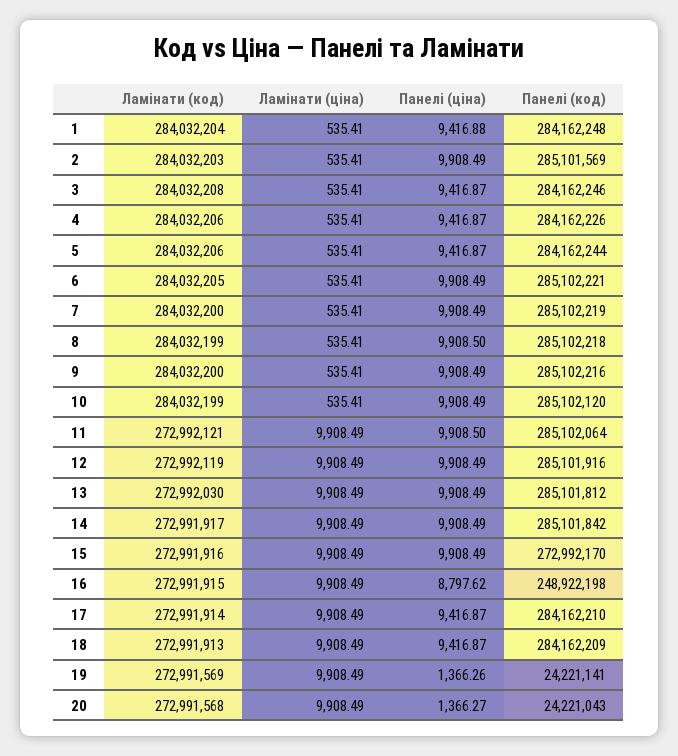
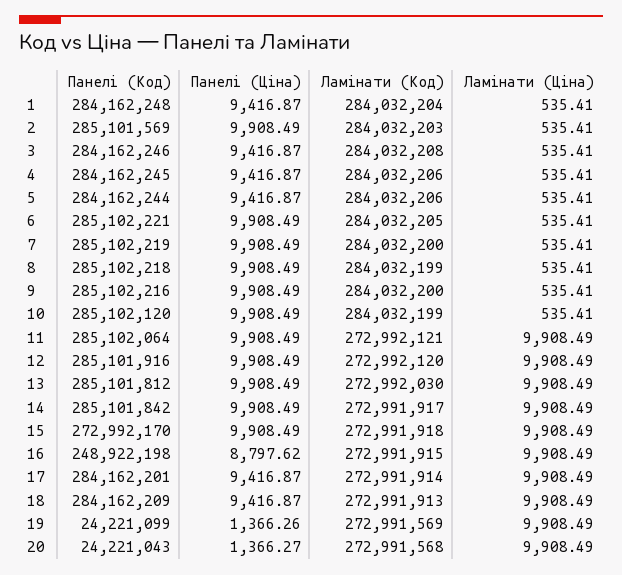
Панелі (ціна), 1: 9416.88 -> 9416.87
Панелі (код), 4: 284162226 -> 284162245
Панелі (ціна), 8: 9908.5 -> 9908.49
Панелі (ціна), 11: 9908.5 -> 9908.49
Ламінати (код), 12: 272992119 -> 272992120
Ламінати (код), 15: 272991916 -> 272991918
Панелі (код), 17: 284162210 -> 284162201
Панелі (код), 19: 24221141 -> 24221099

